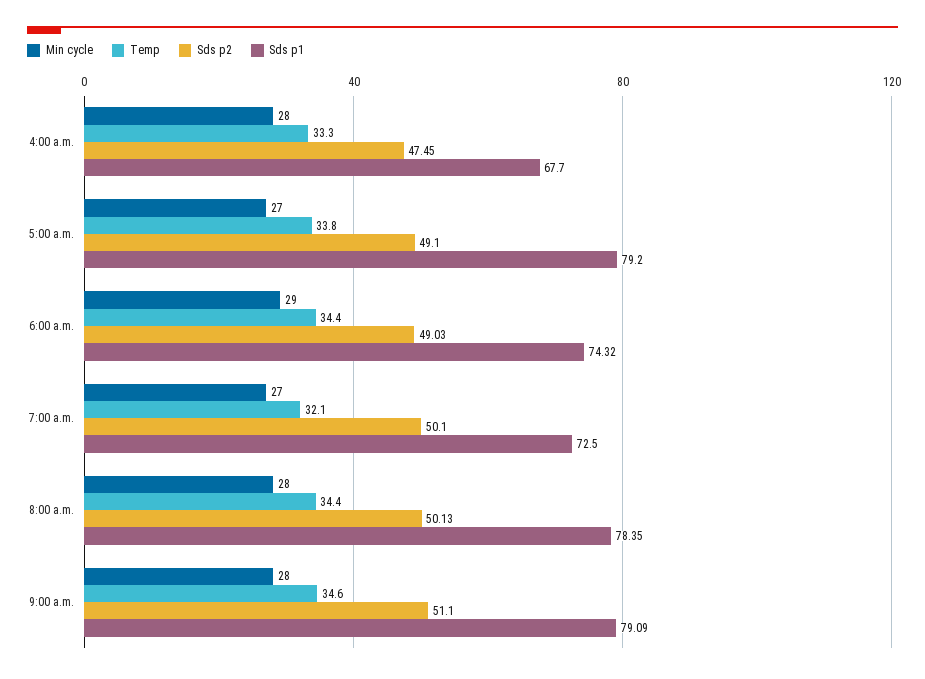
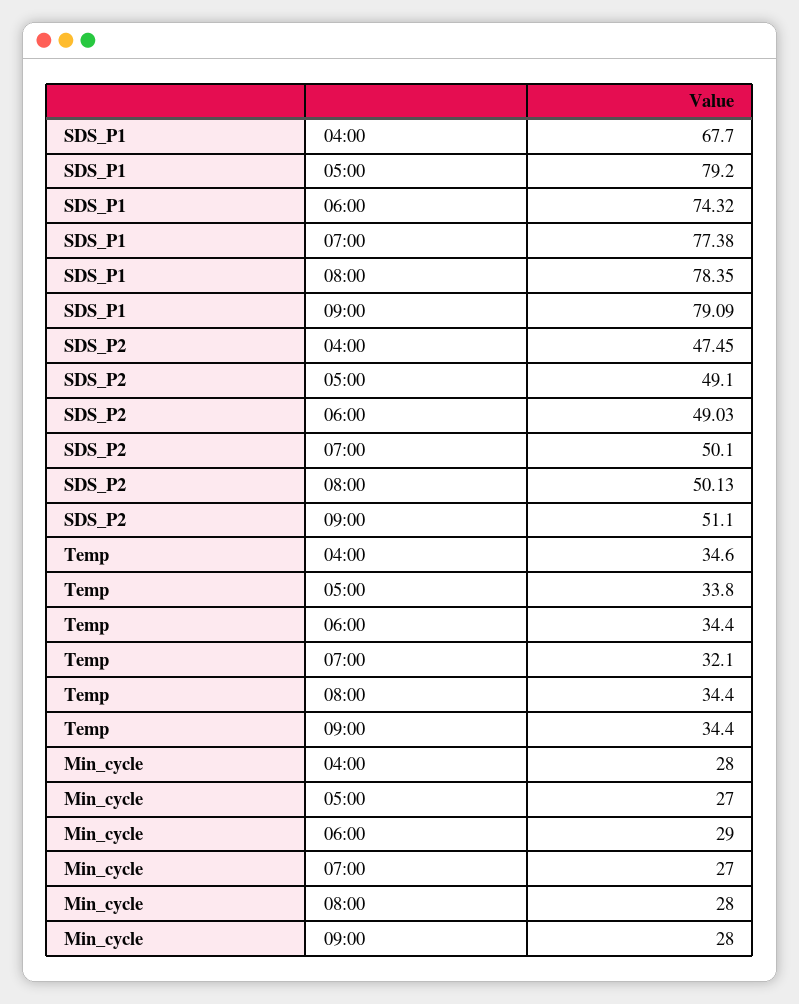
Temp, 4:00 a.m.: 33.3 -> 34.6
Sds p1, 7:00 a.m.: 72.5 -> 77.38
Temp, 9:00 a.m.: 34.6 -> 34.4

